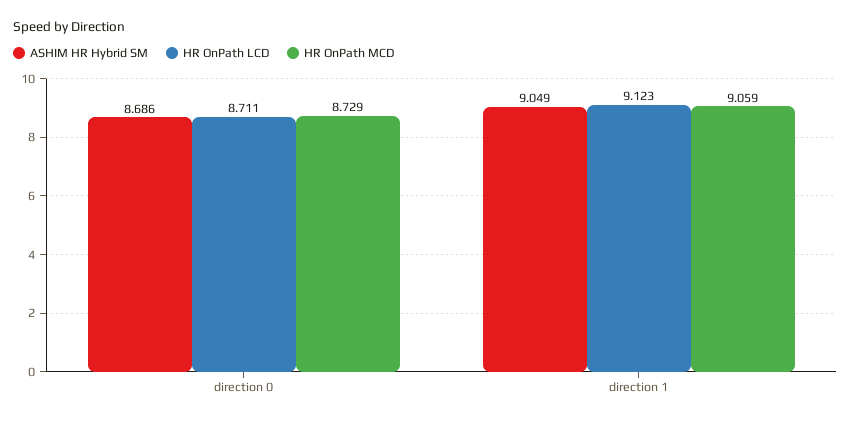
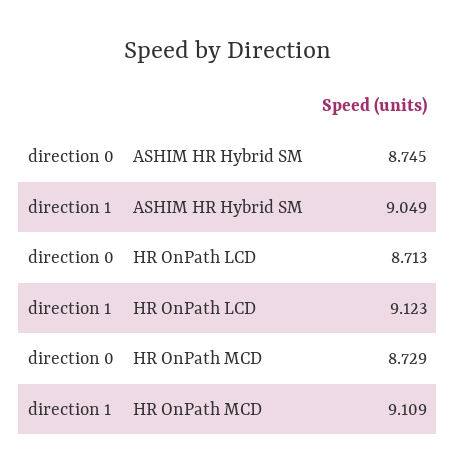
ASHIM HR Hybrid SM, direction 0: 8.686 -> 8.745
HR OnPath LCD, direction 0: 8.711 -> 8.713
HR OnPath MCD, direction 1: 9.059 -> 9.109

